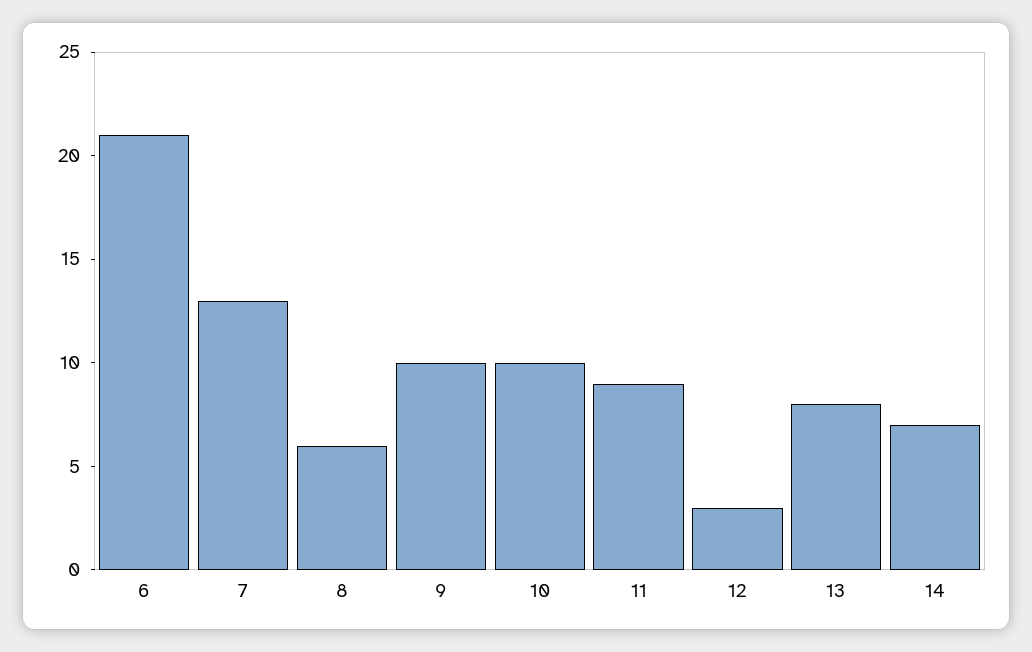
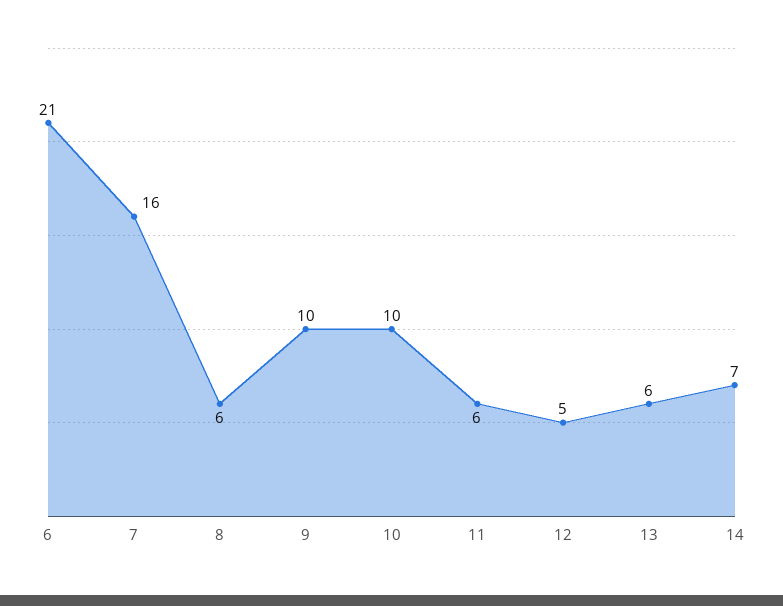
7: 13 -> 16
11: 9 -> 6
12: 3 -> 5
13: 8 -> 6

